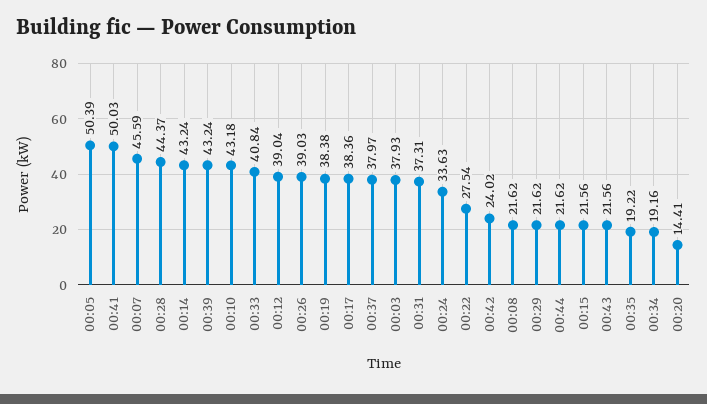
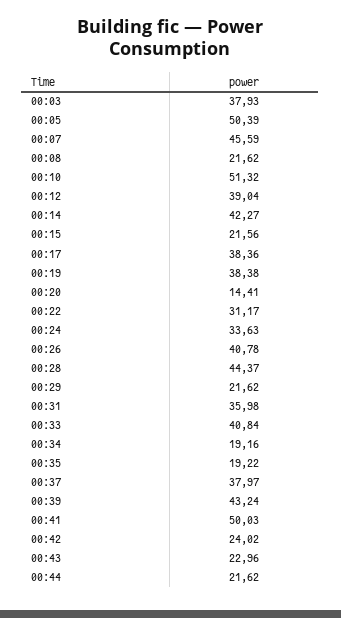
00:14: 43.24 -> 42.27
00:10: 43.18 -> 51.32
00:26: 39.03 -> 40.78
00:31: 37.31 -> 35.98
00:22: 27.54 -> 31.17
00:43: 21.56 -> 22.96

